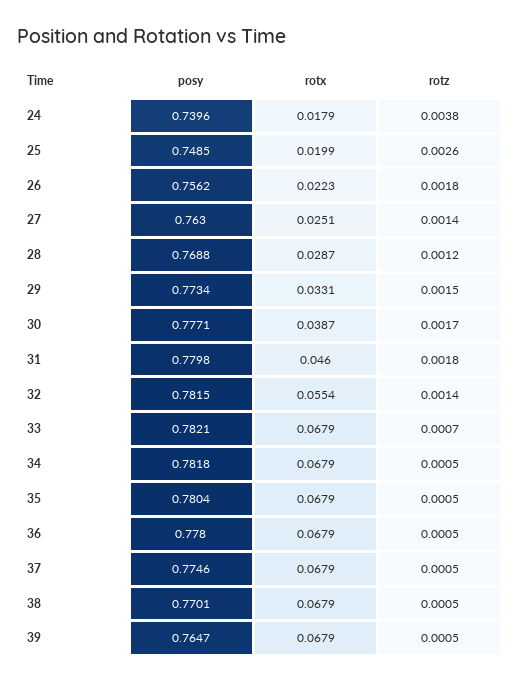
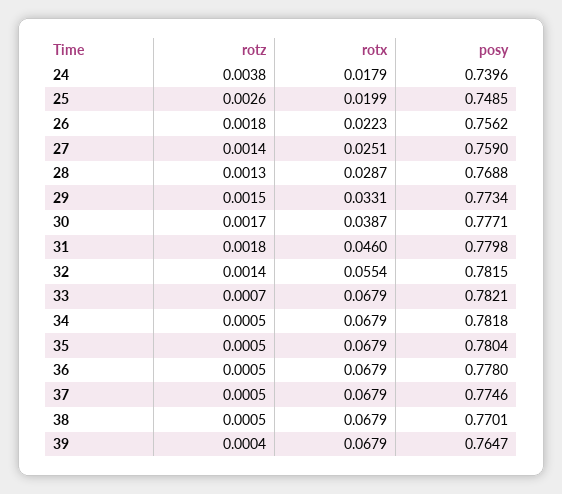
posy, 27: 0.763 -> 0.759
rotz, 28: 0.0012 -> 0.0013
rotz, 39: 0.0005 -> 0.0004

